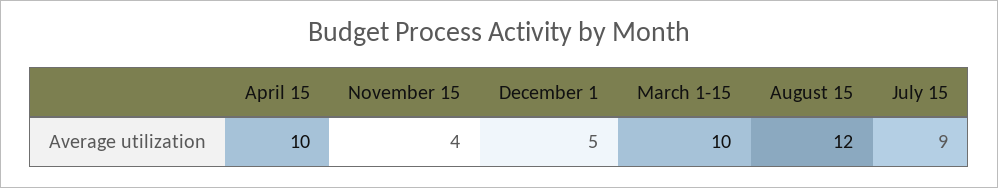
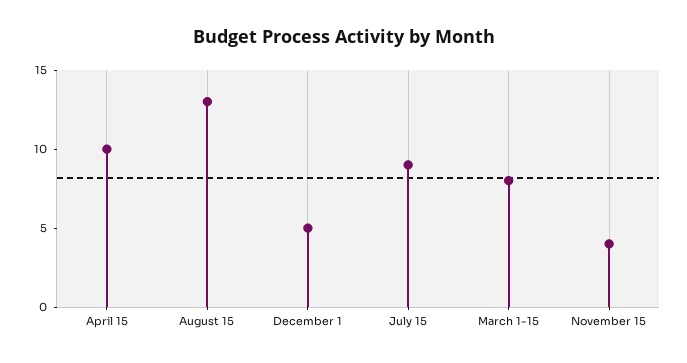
March 1-15: 10 -> 8
August 15: 12 -> 13

